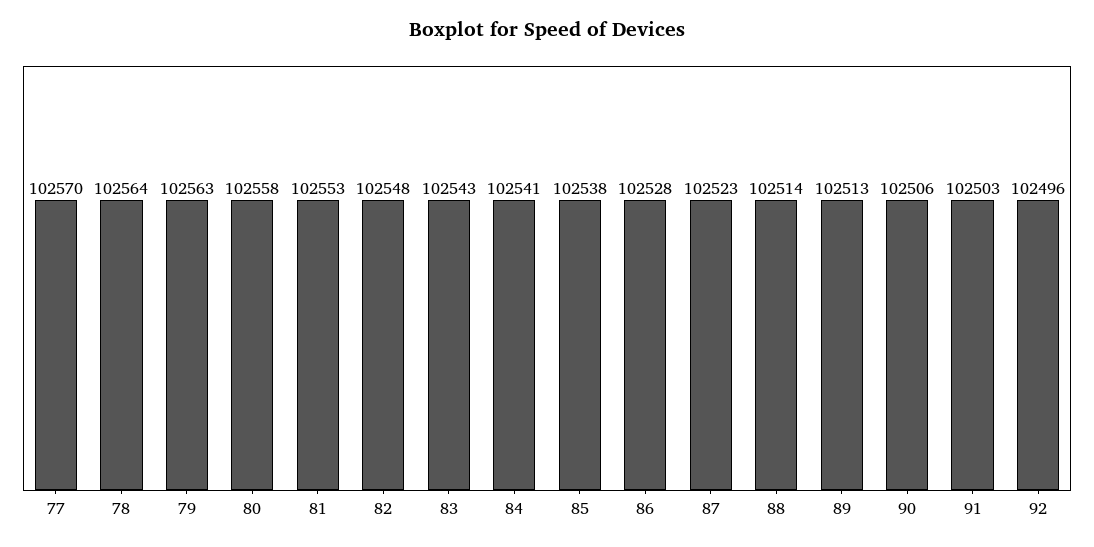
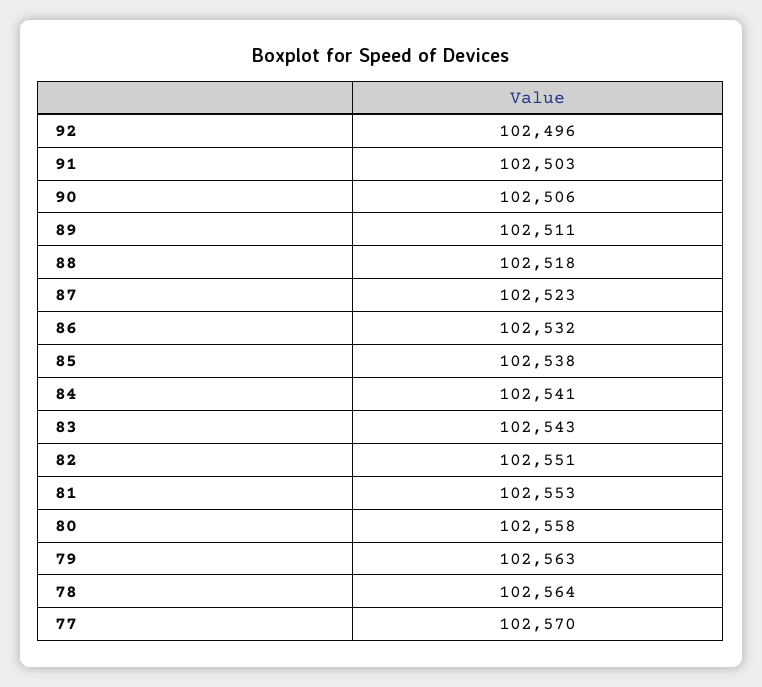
82: 102548 -> 102551
86: 102528 -> 102532
88: 102514 -> 102518
89: 102513 -> 102511

